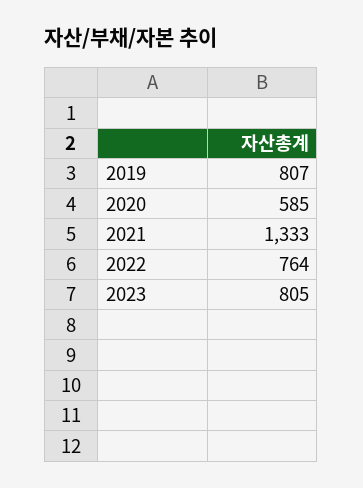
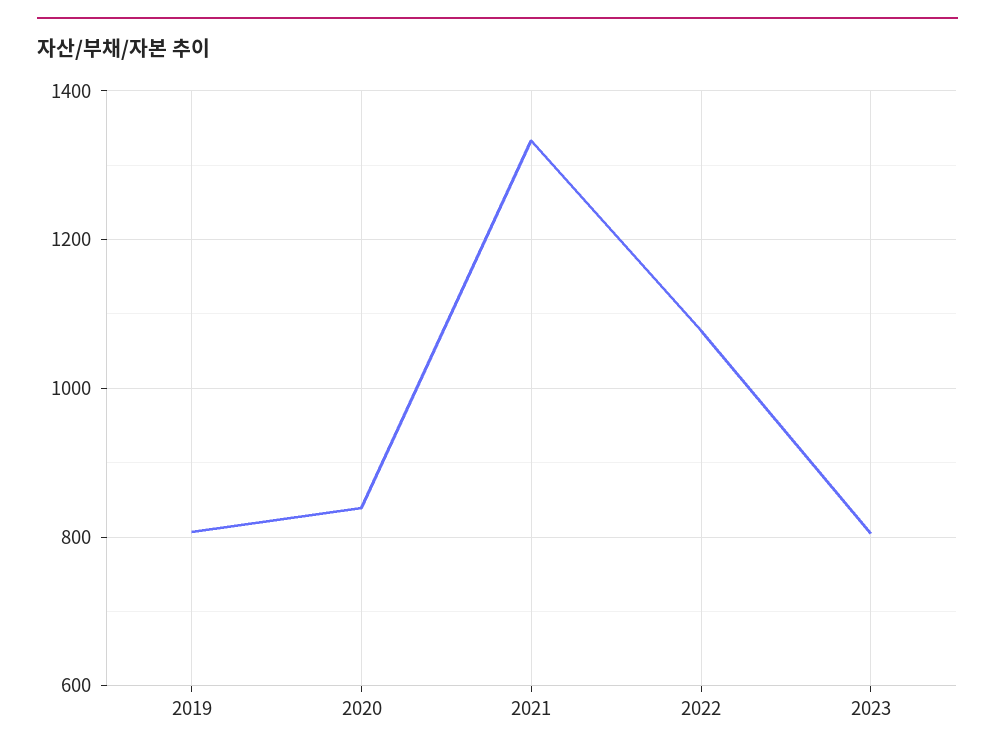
2020: 585 -> 840
2022: 764 -> 1080

